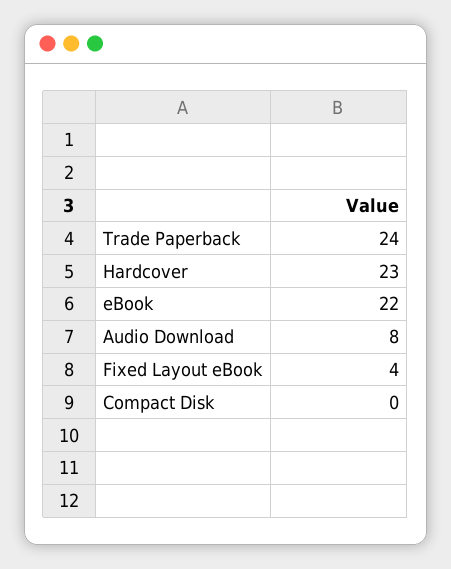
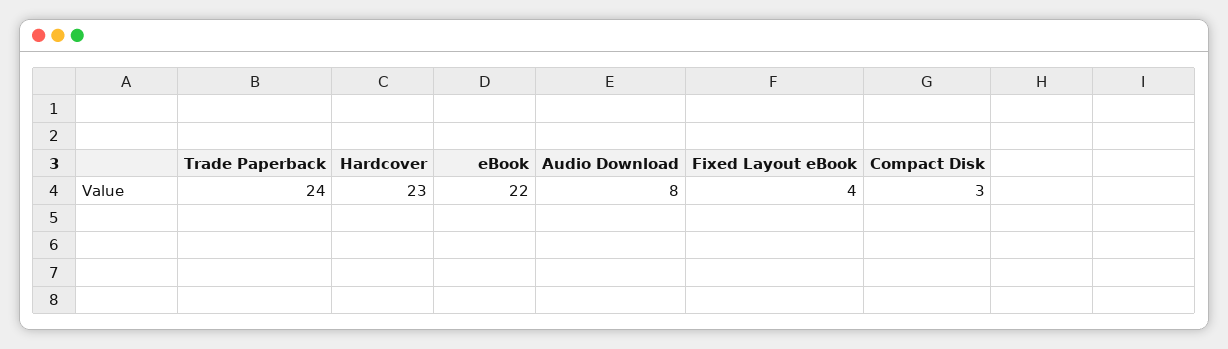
Compact Disk: 0 -> 3

